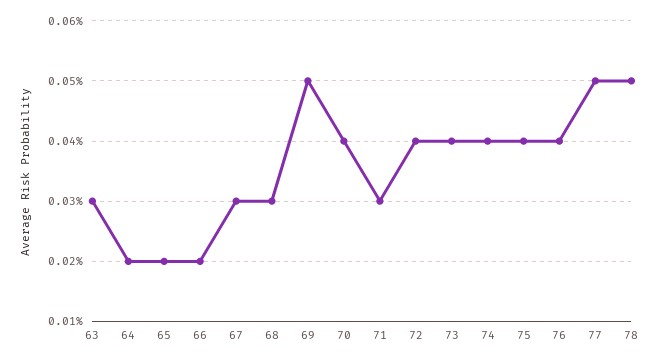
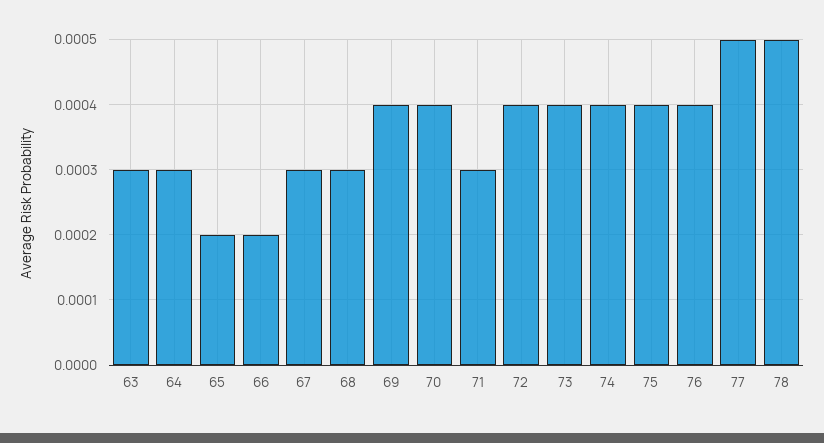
64: 0.0002 -> 0.0003
69: 0.0005 -> 0.0004

